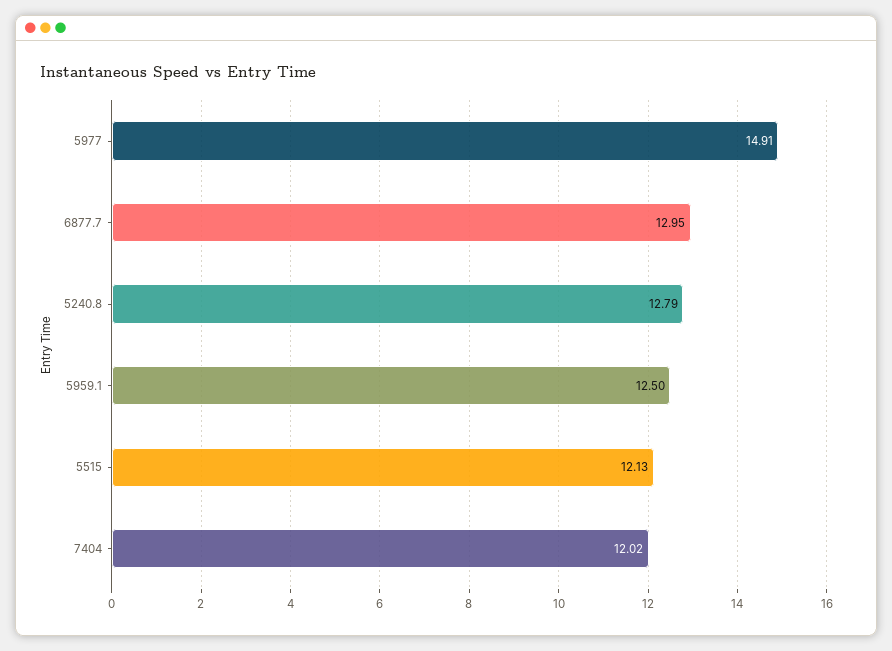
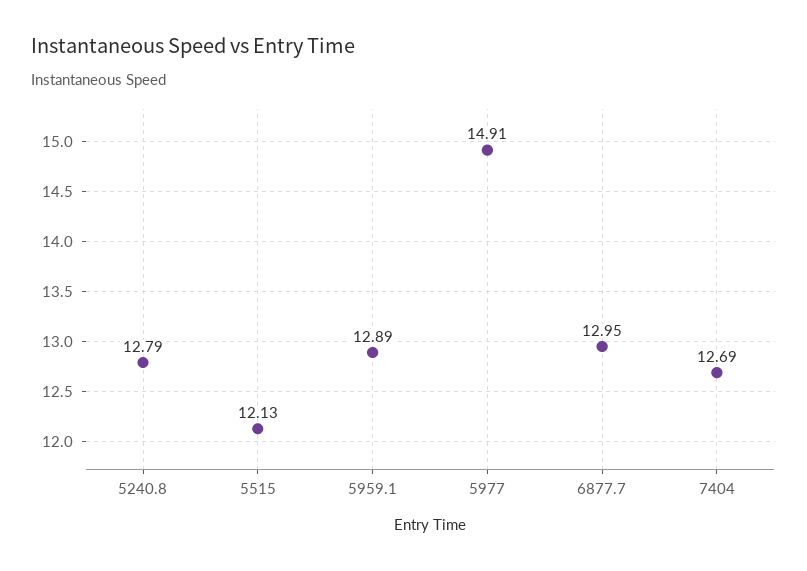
5959.1: 12.5 -> 12.89
7404: 12.02 -> 12.69

